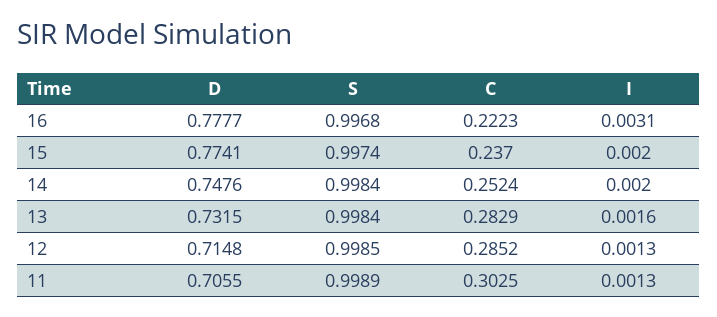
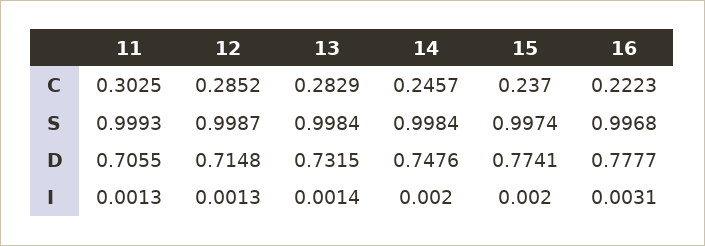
C, 14: 0.2524 -> 0.2457
I, 13: 0.0016 -> 0.0014
S, 12: 0.9985 -> 0.9987
S, 11: 0.9989 -> 0.9993

